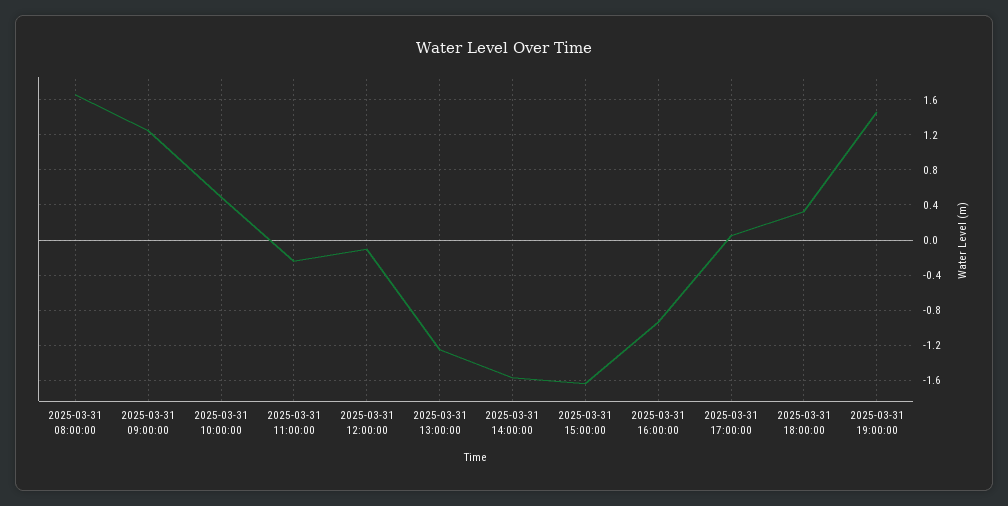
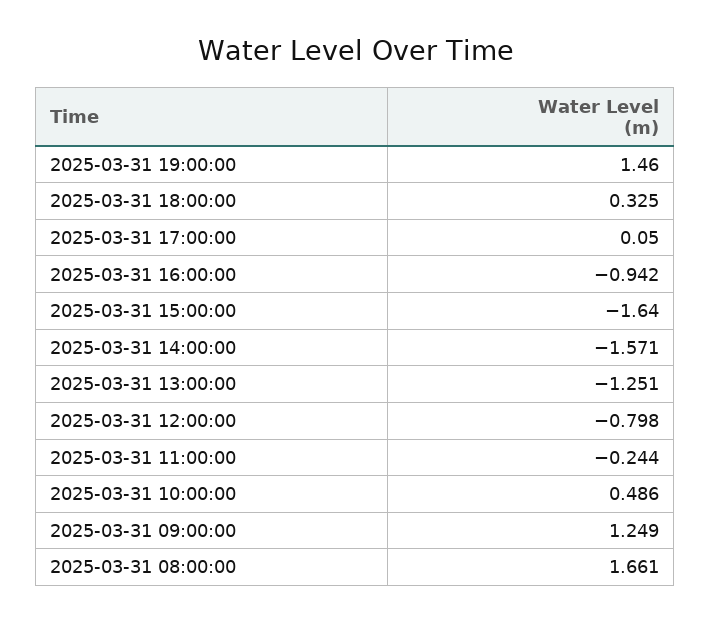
2025-03-31 12:00:00: -0.1 -> -0.798

